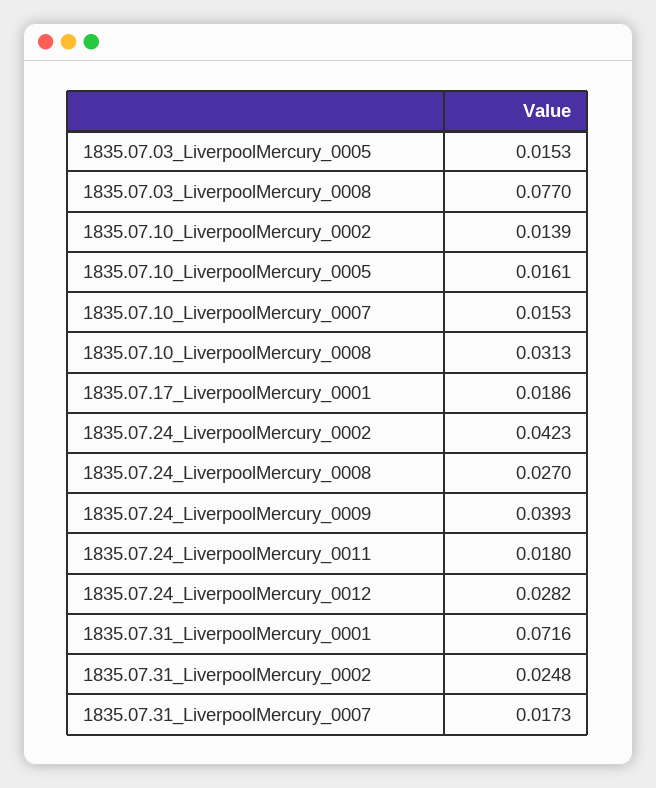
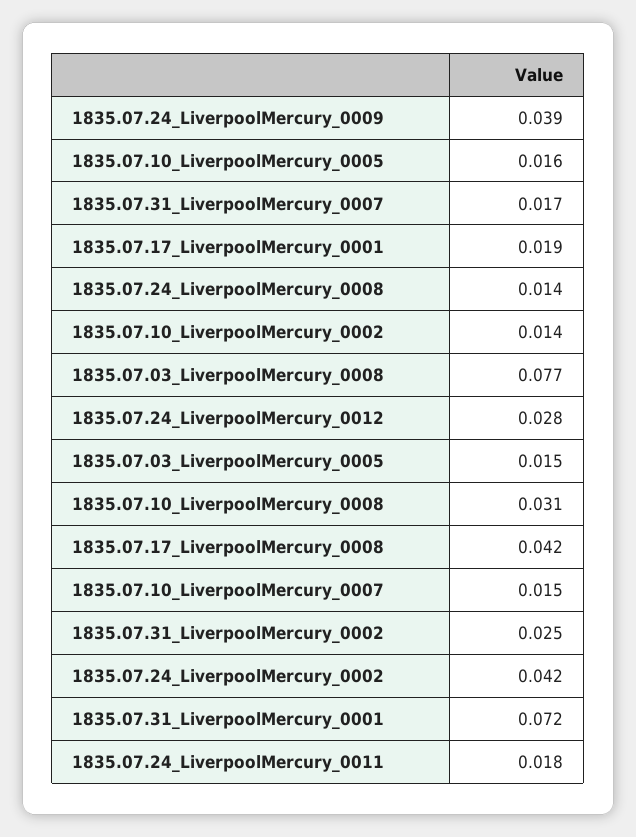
1835.07.24_LiverpoolMercury_0008: 0.027 -> 0.014
1835.07.17_LiverpoolMercury_0008: none -> 0.042

